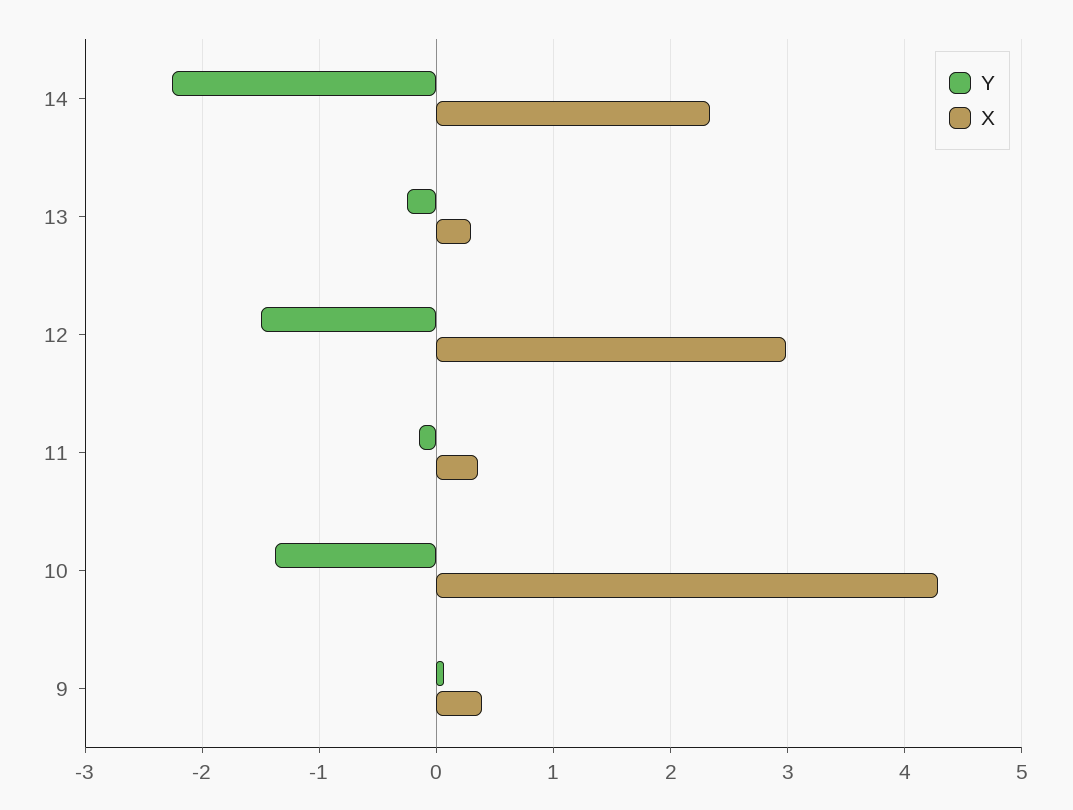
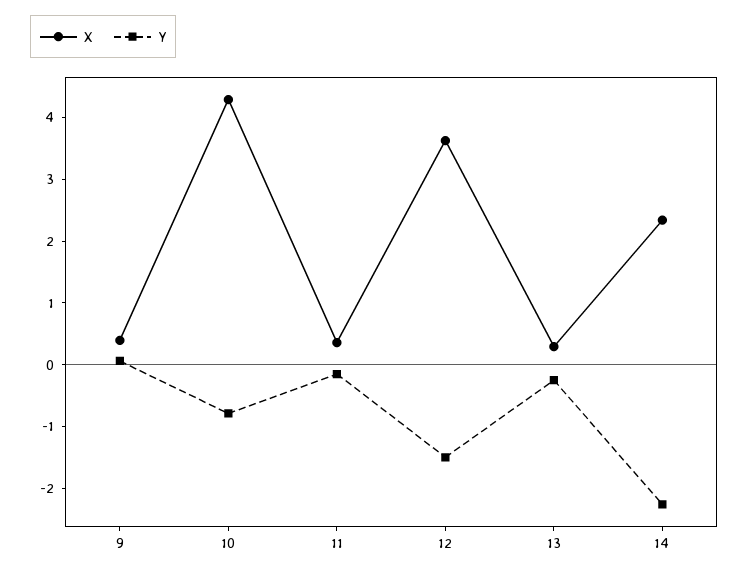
X, 12: 3 -> 3.6
Y, 10: -1.4 -> -0.8

